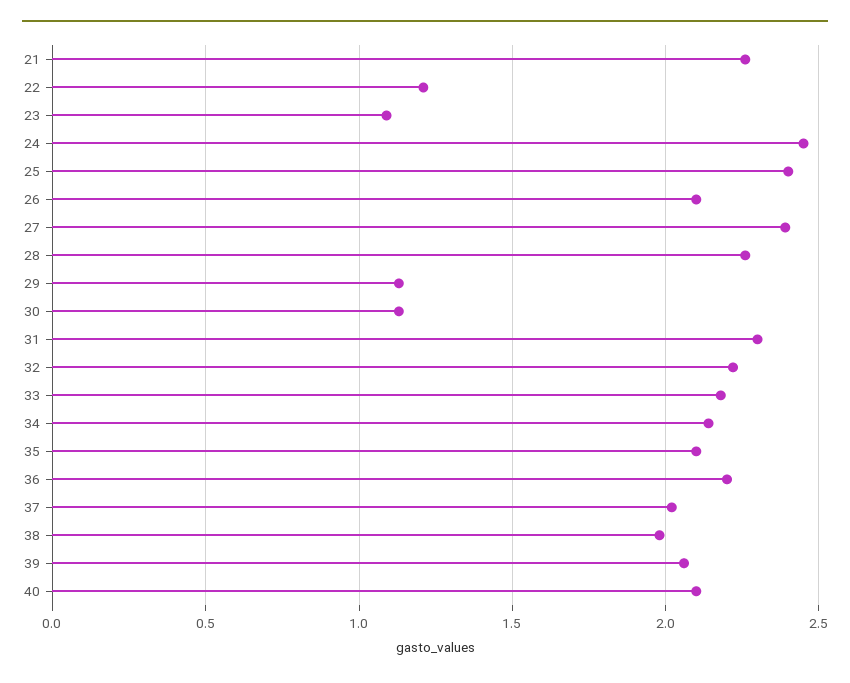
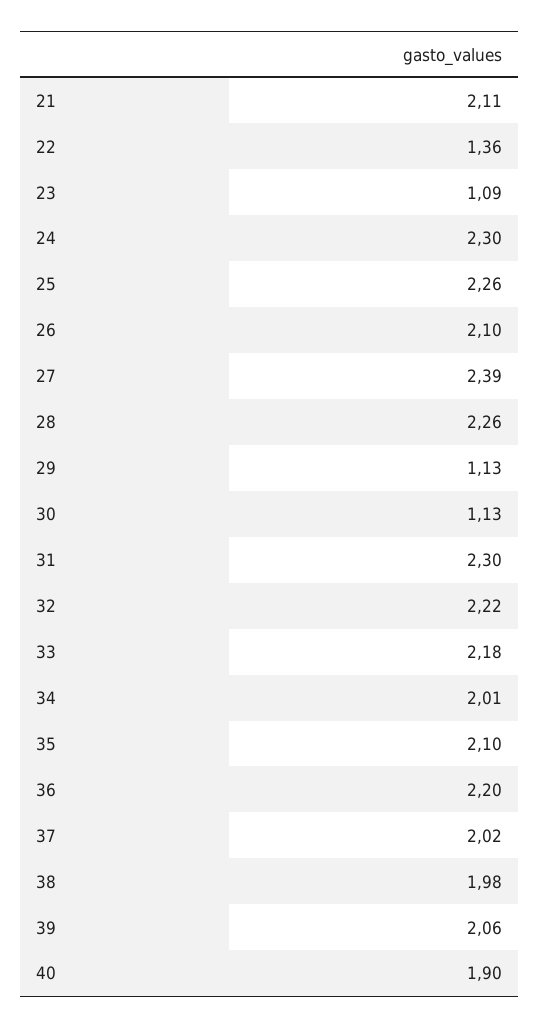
21: 2.25 -> 2.11
22: 1.2 -> 1.36
24: 2.45 -> 2.3
25: 2.4 -> 2.26
34: 2.15 -> 2.01
40: 2.1 -> 1.9

